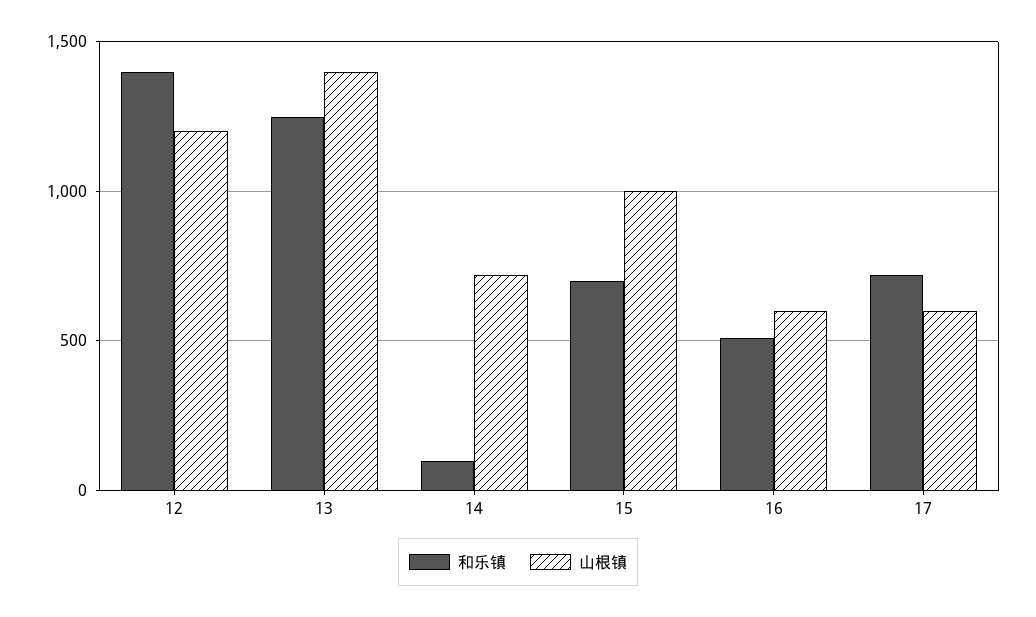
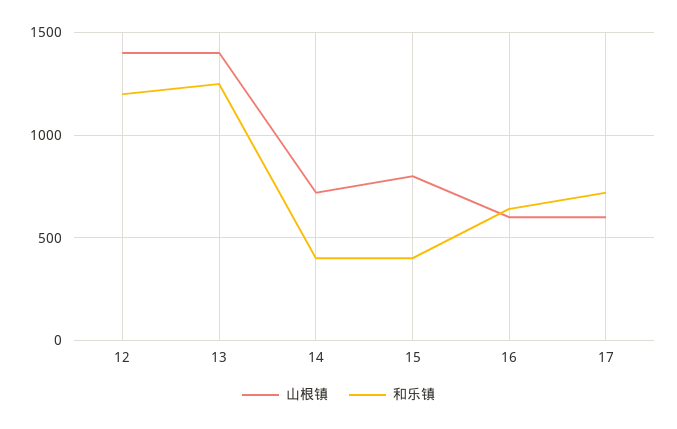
和乐镇, 12: 1400 -> 1200
山根镇, 12: 1200 -> 1400
和乐镇, 14: 100 -> 400
和乐镇, 15: 700 -> 400
山根镇, 15: 1000 -> 800
和乐镇, 16: 500 -> 650

